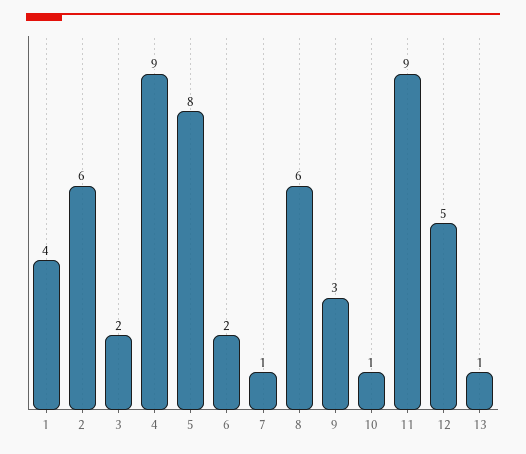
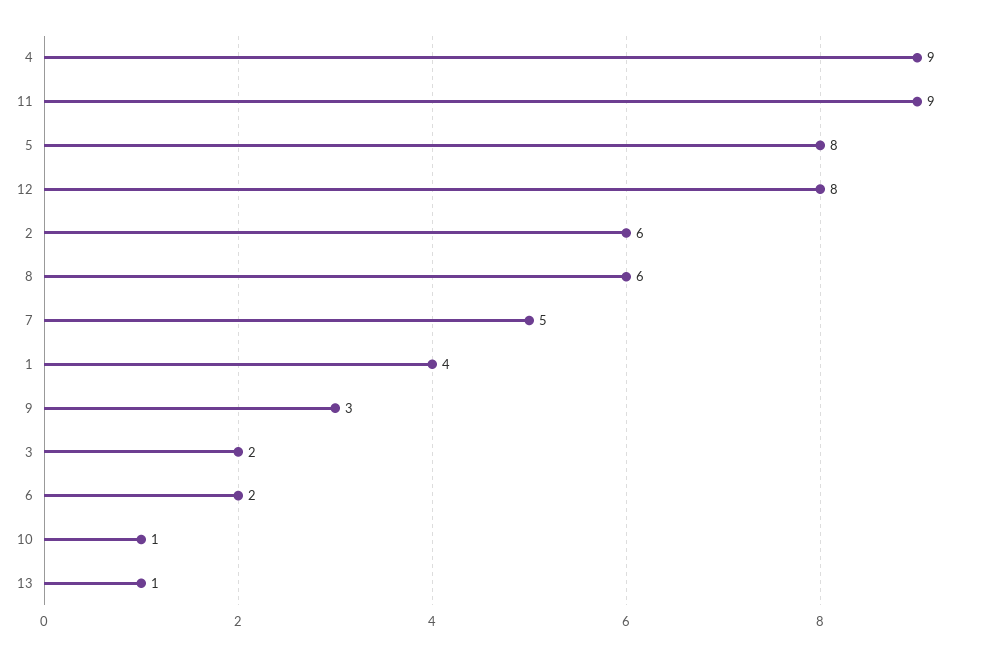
7: 1 -> 5
12: 5 -> 8

